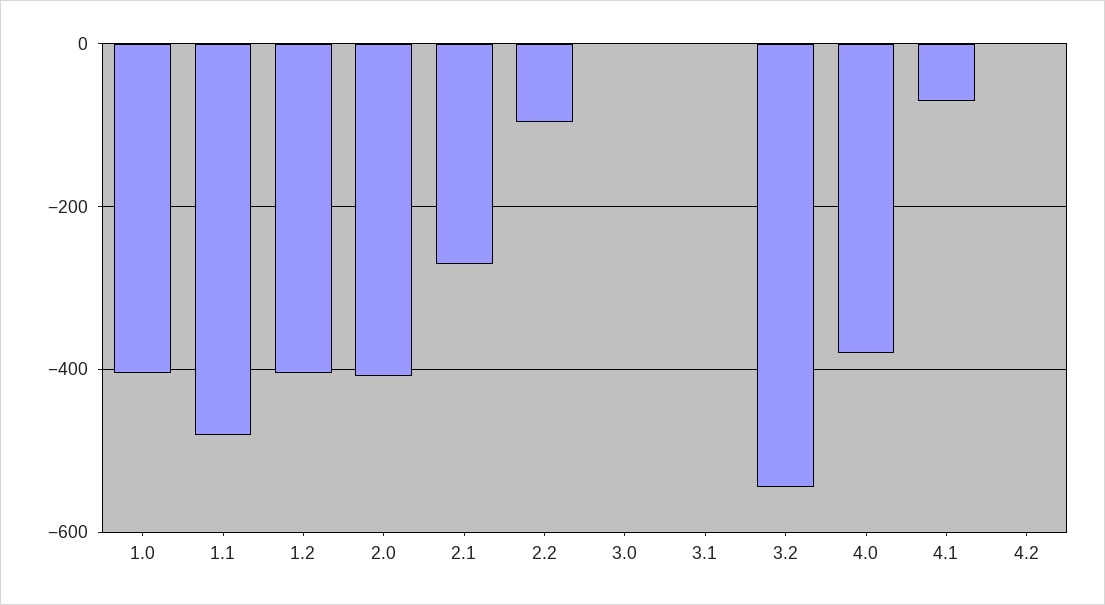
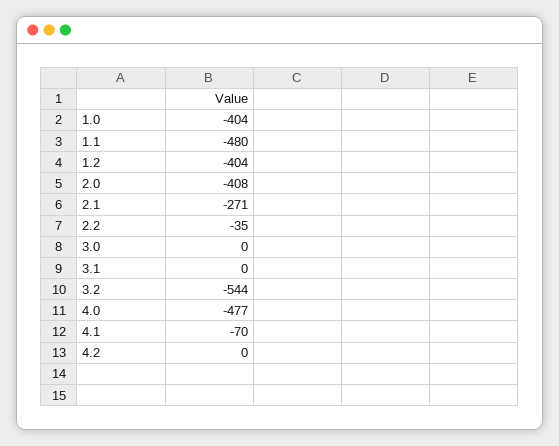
2.2: -100 -> -35
4.0: -380 -> -477

